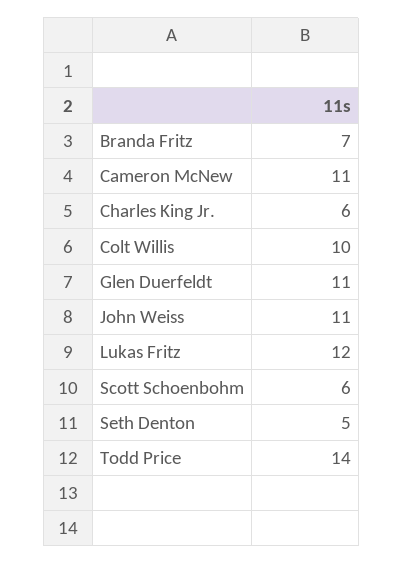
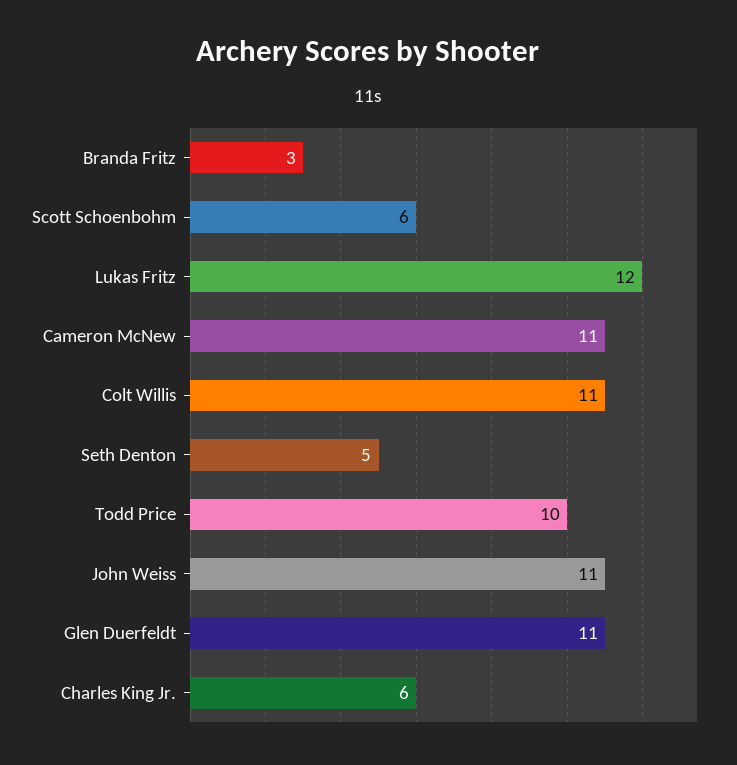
Branda Fritz: 7 -> 3
Colt Willis: 10 -> 11
Todd Price: 14 -> 10

